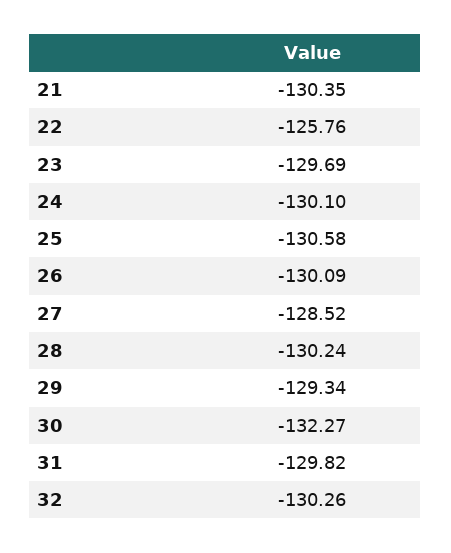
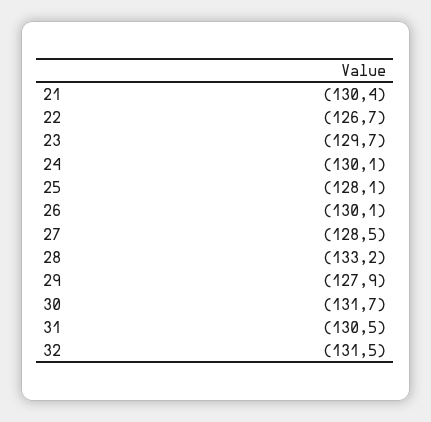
22: -125.76 -> -126.7
25: -130.58 -> -128.1
28: -130.24 -> -133.2
29: -129.34 -> -127.9
30: -132.27 -> -131.7
31: -129.82 -> -130.5
32: -130.26 -> -131.5

